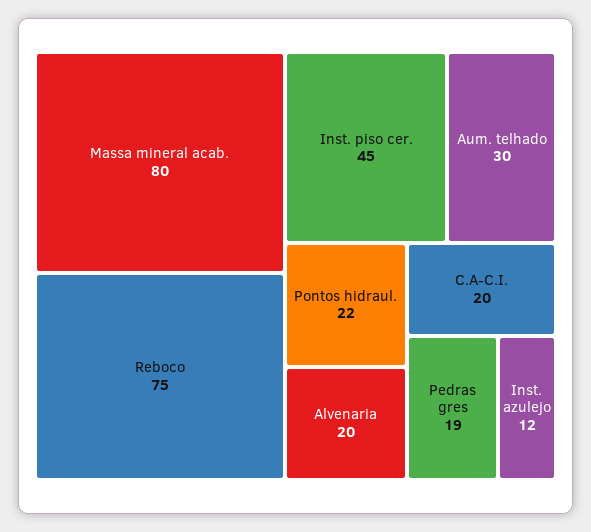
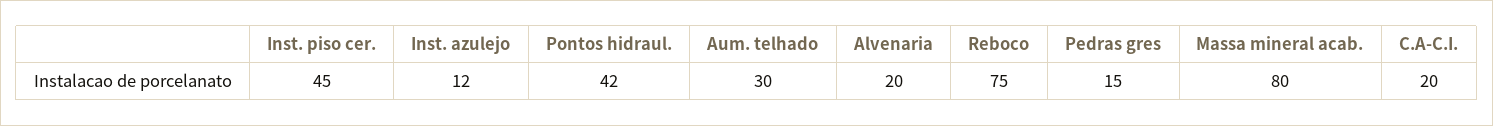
Pontos hidraul.: 22 -> 42
Pedras gres: 19 -> 15

